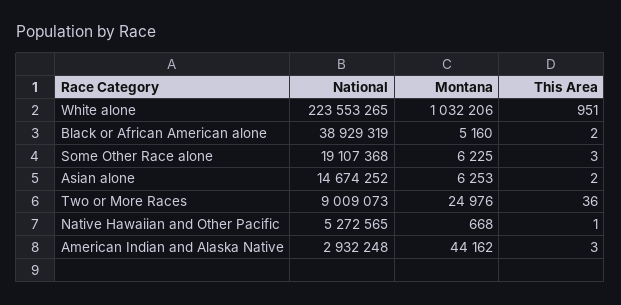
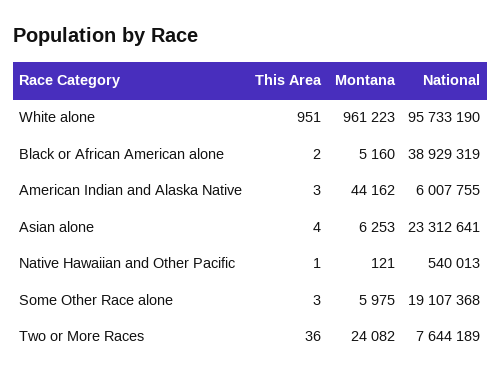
National, White alone: 223553265 -> 95733190
Montana, White alone: 1032206 -> 961223
Montana, Some Other Race alone: 6225 -> 5975
National, Asian alone: 14674252 -> 23312641
This Area, Asian alone: 2 -> 4
National, Two or More Races: 9009073 -> 7644189
Montana, Two or More Races: 24976 -> 24082
National, Native Hawaiian and Other Pacific: 5272565 -> 540013
Montana, Native Hawaiian and Other Pacific: 668 -> 121
National, American Indian and Alaska Native: 2932248 -> 6007755

